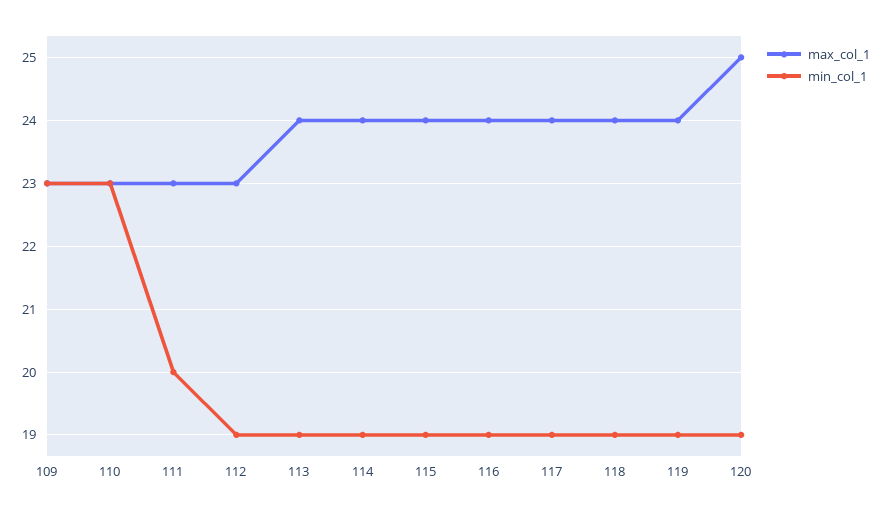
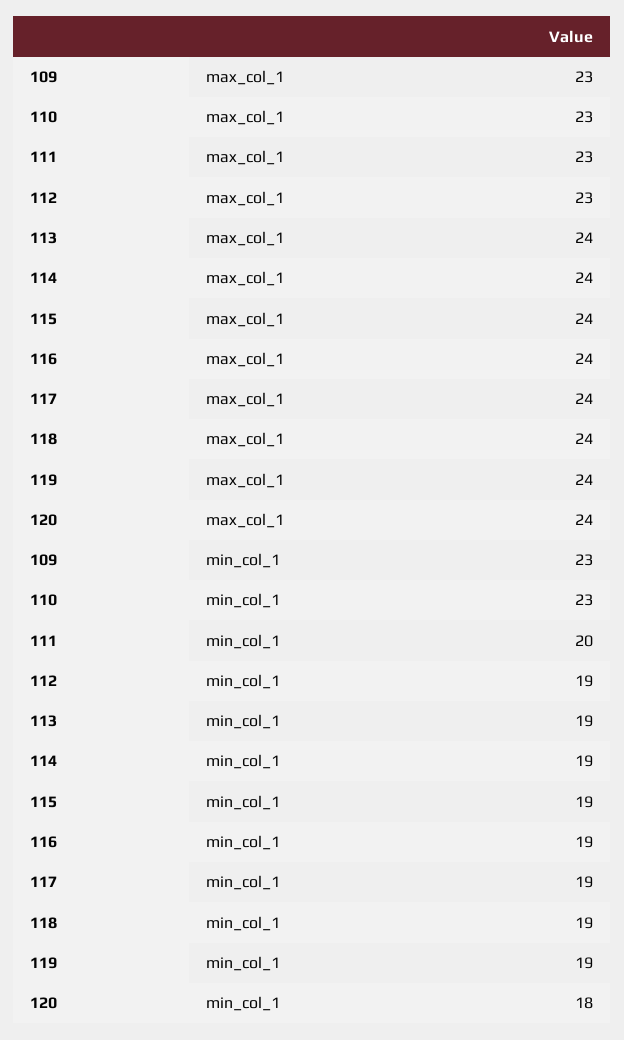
max_col_1, 120: 25 -> 24
min_col_1, 120: 19 -> 18

